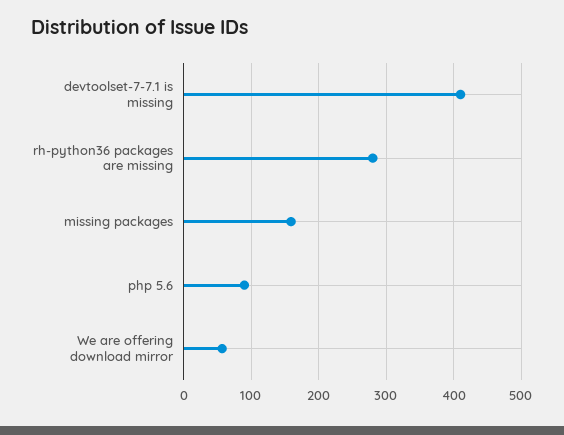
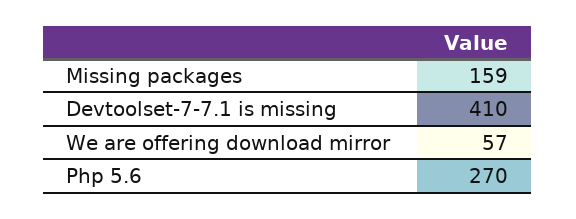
rh-python36 packages are missing: 280 -> none
php 5.6: 90 -> 270

